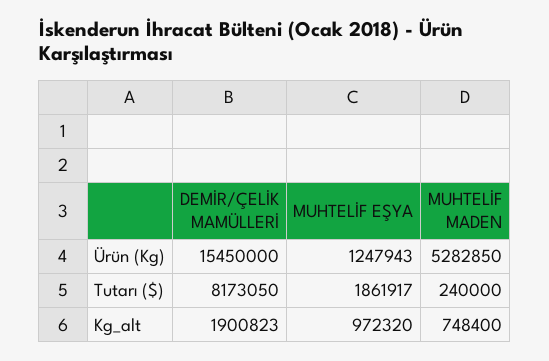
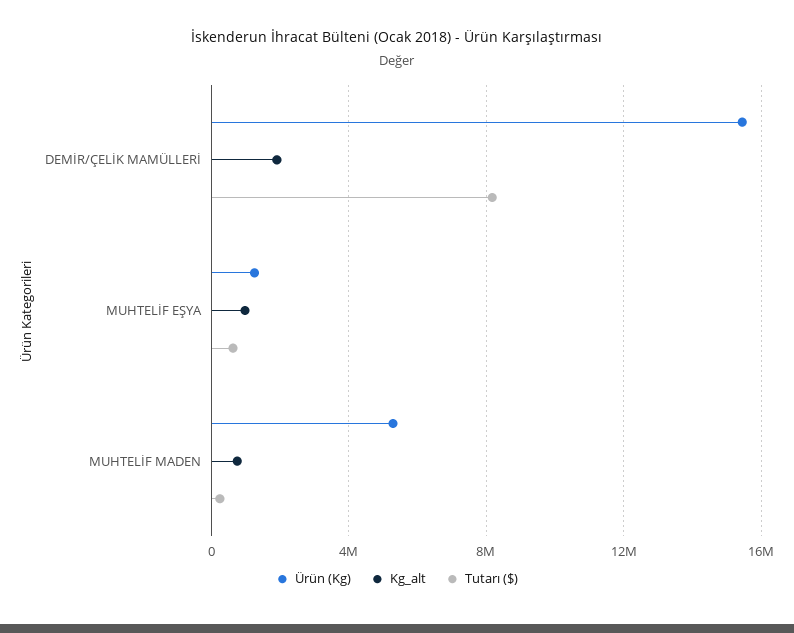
Tutarı ($), MUHTELİF EŞYA: 1861917 -> 500000

